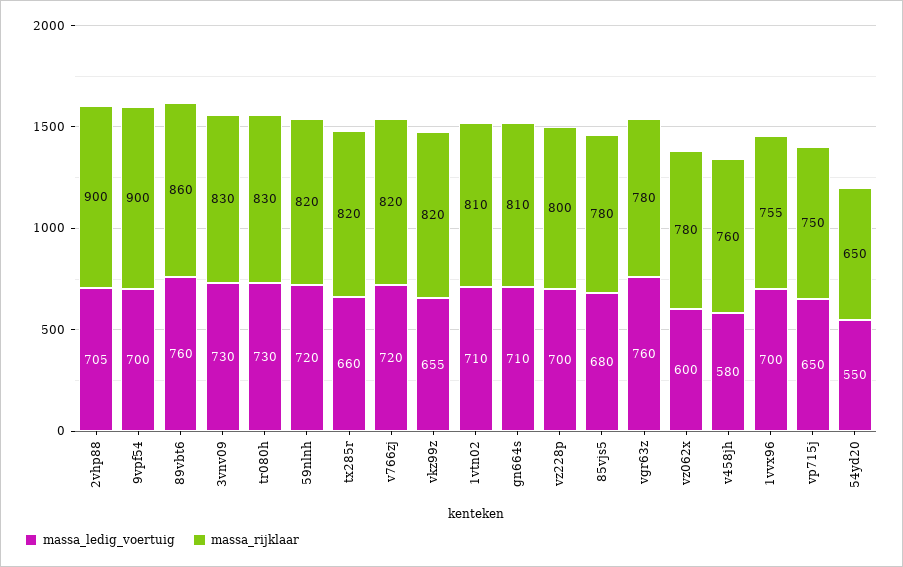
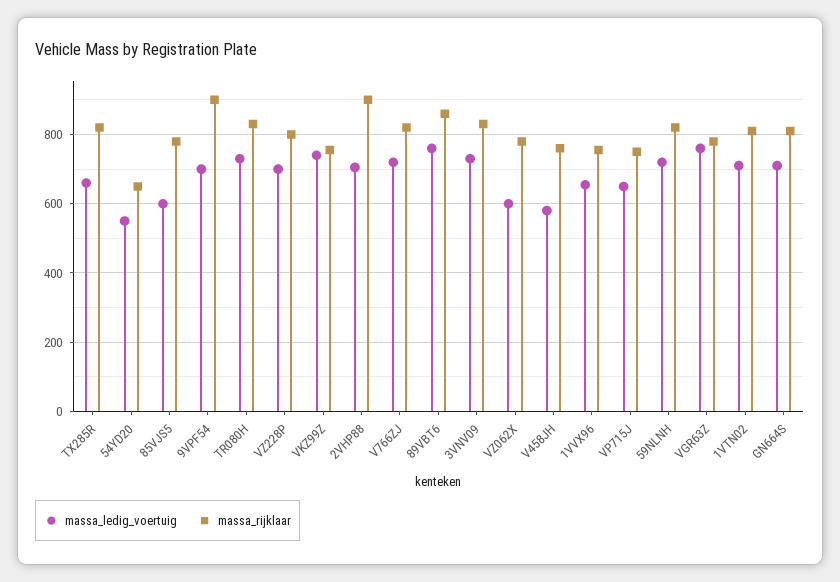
massa_ledig_voertuig, vkz99z: 655 -> 740
massa_rijklaar, vkz99z: 820 -> 760
massa_ledig_voertuig, 85vjs5: 680 -> 600
massa_ledig_voertuig, 1vvx96: 700 -> 660

